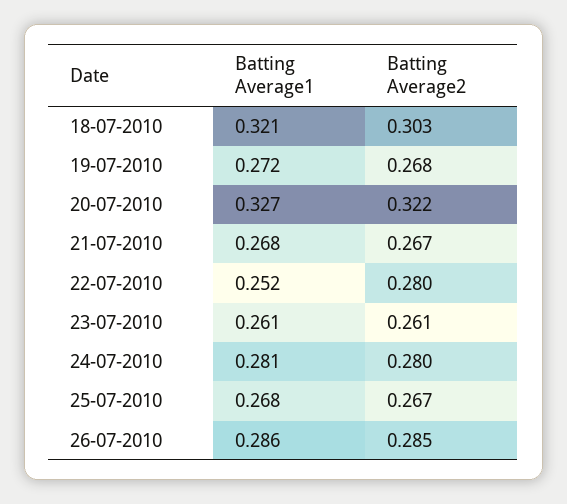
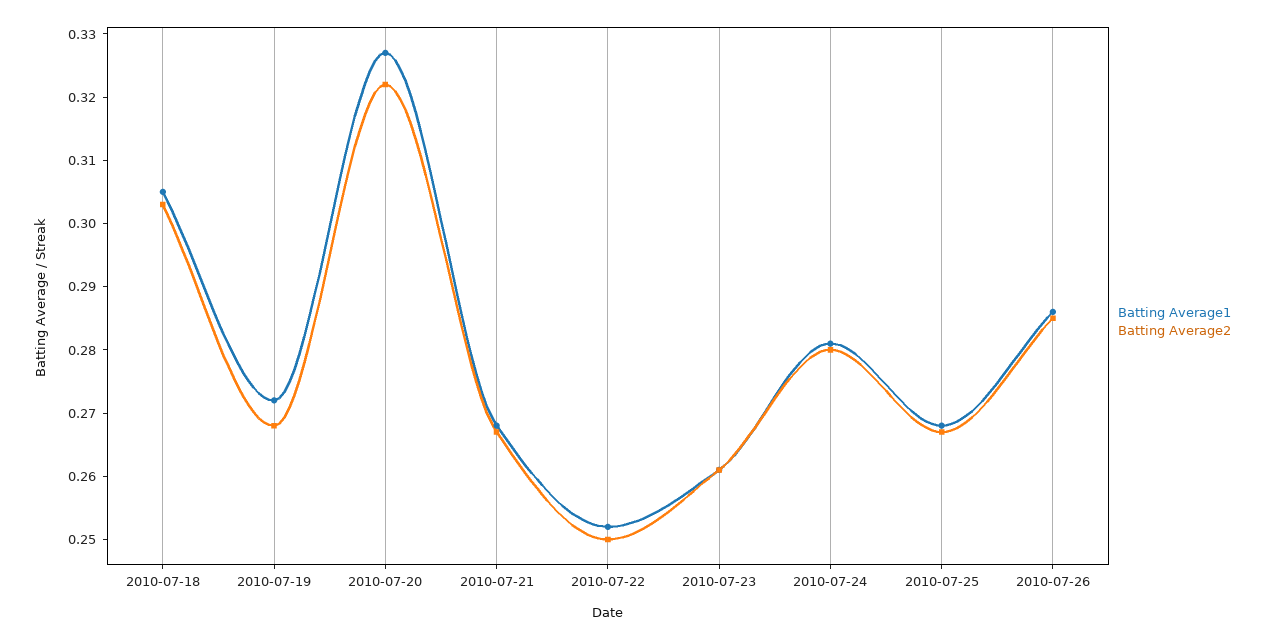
Batting Average1, 18-07-2010: 0.321 -> 0.305
Batting Average2, 22-07-2010: 0.28 -> 0.25

